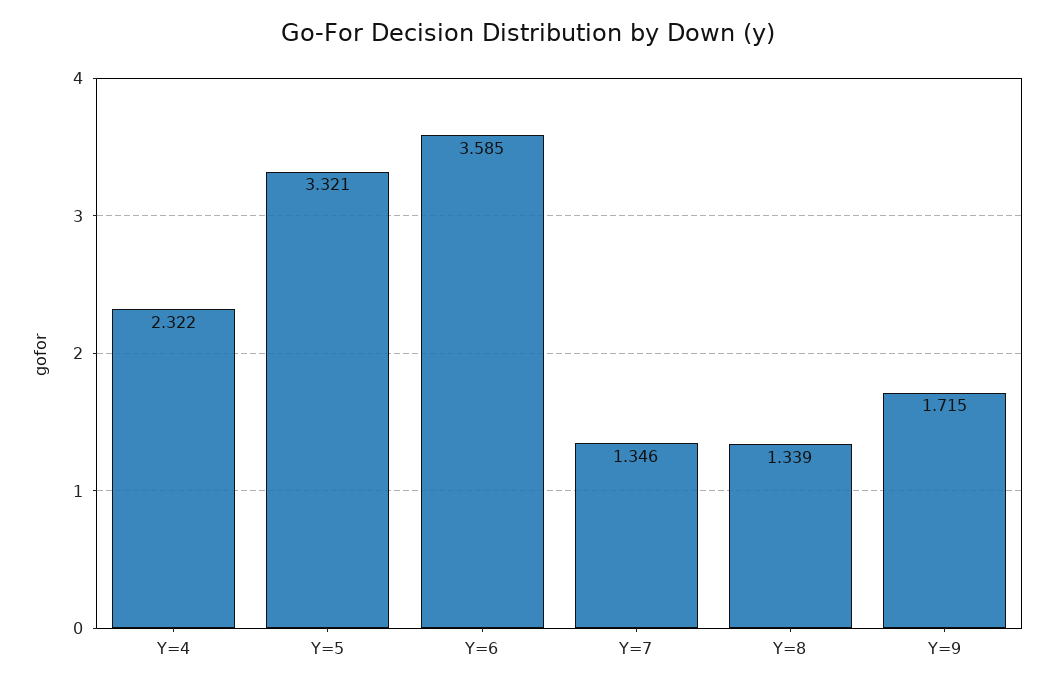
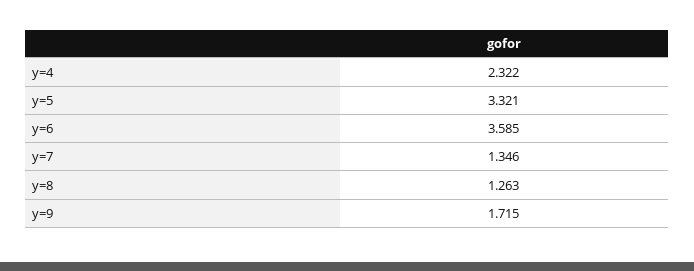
Y=8: 1.339 -> 1.263

